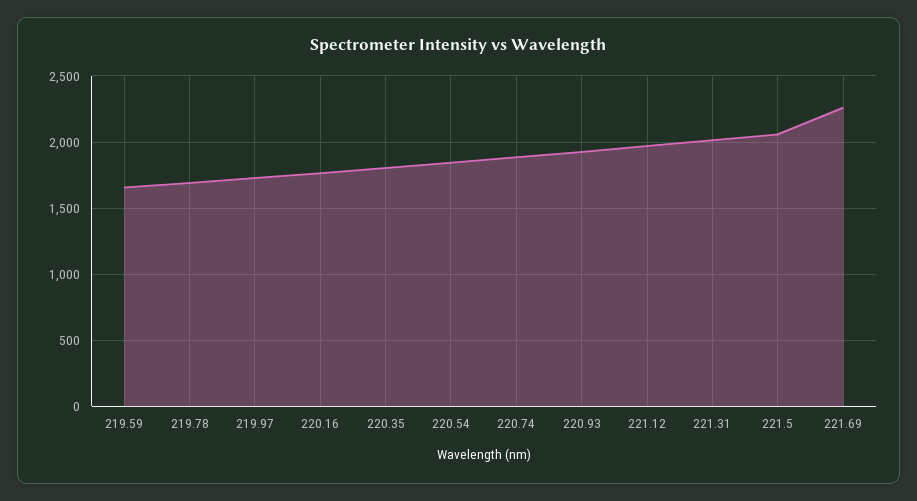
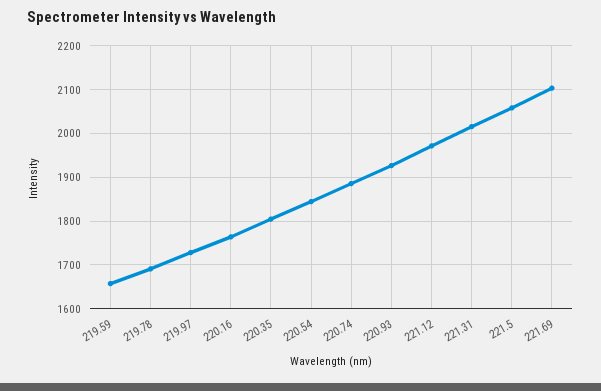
221.69: 2250 -> 2100

